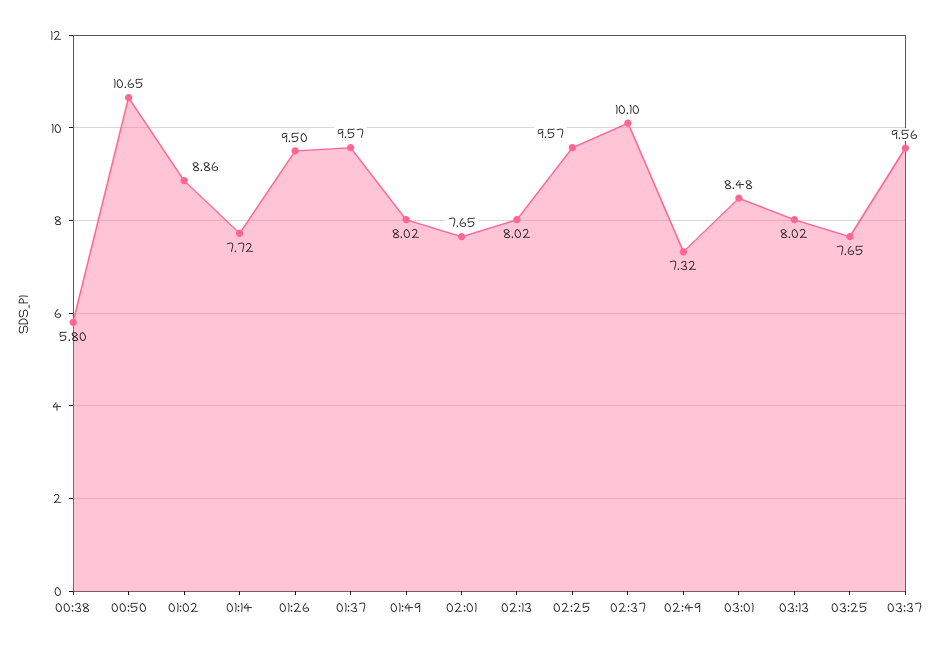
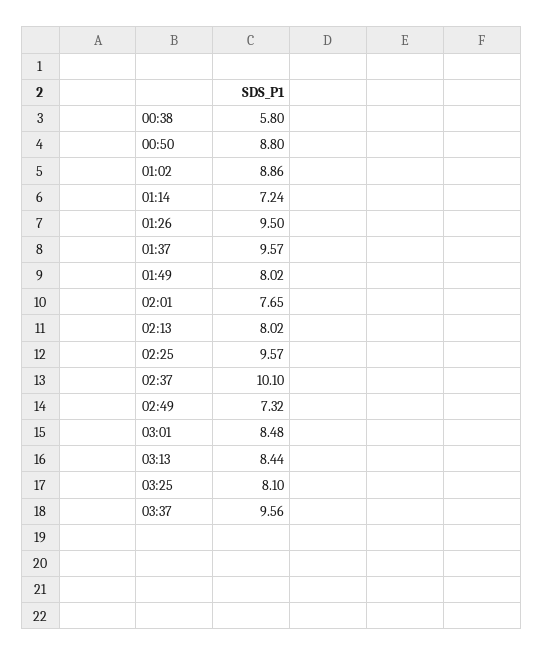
00:50: 10.65 -> 8.8
01:14: 7.72 -> 7.24
03:13: 8.02 -> 8.44
03:25: 7.65 -> 8.1

